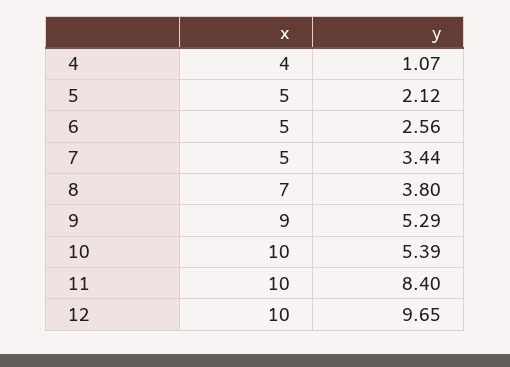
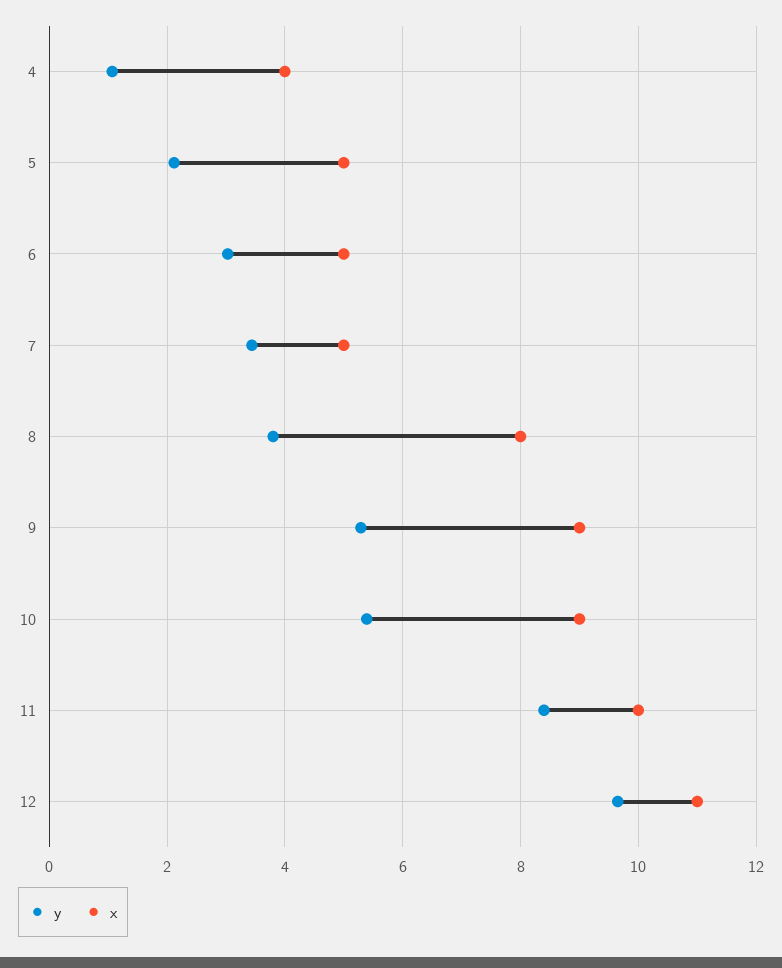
y, 6: 2.56 -> 3
x, 8: 7 -> 8
x, 10: 10 -> 9
x, 12: 10 -> 11

